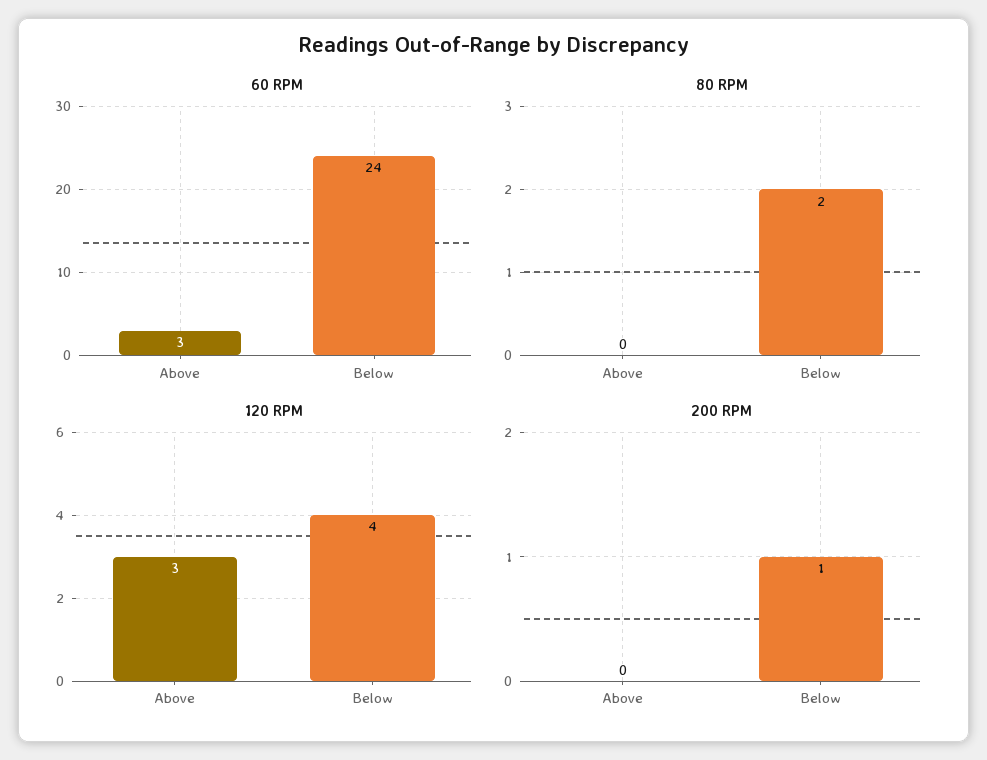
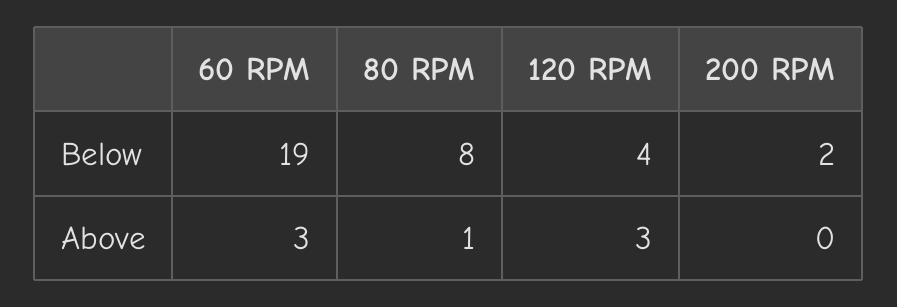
60 RPM, Below: 24 -> 19
80 RPM, Above: 0 -> 1
80 RPM, Below: 2 -> 8
200 RPM, Below: 1 -> 2

